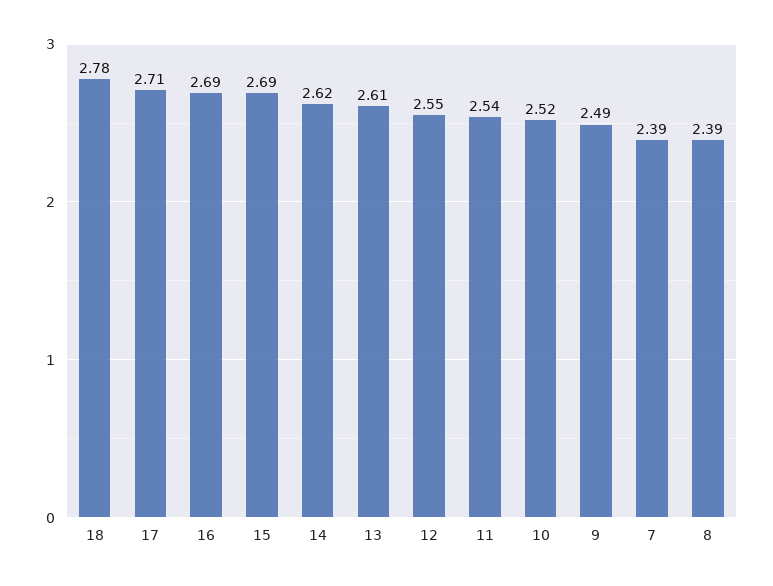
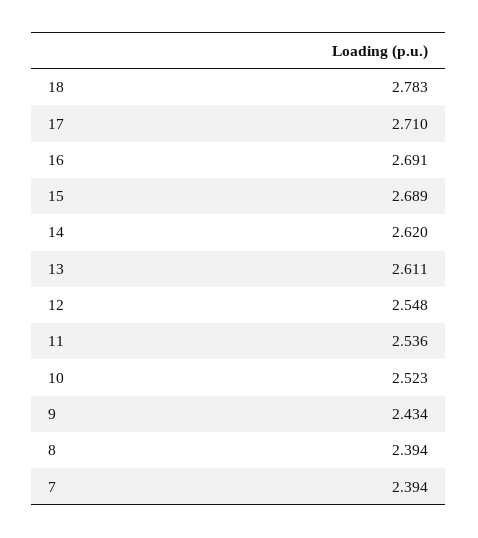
9: 2.49 -> 2.434

